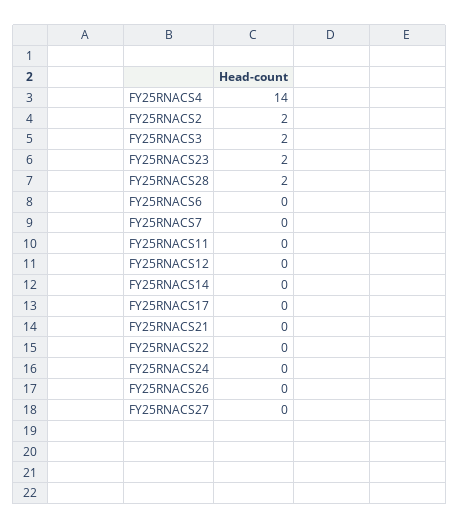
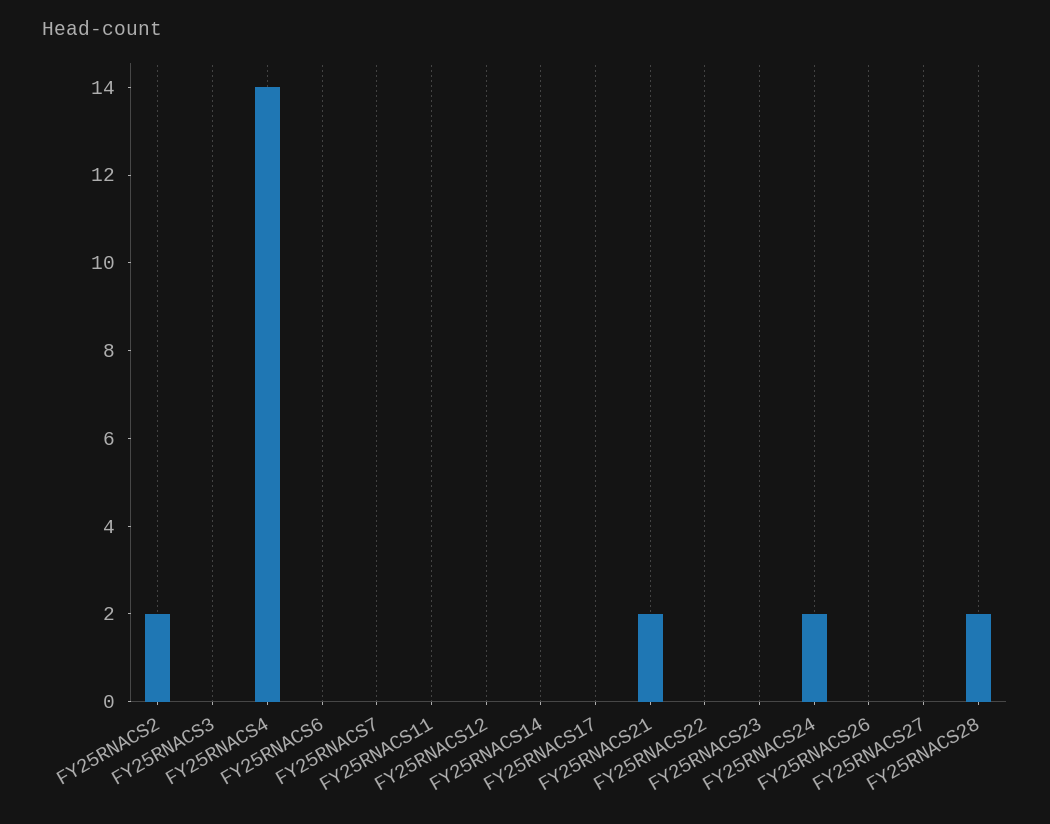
FY25RNACS3: 2 -> 0
FY25RNACS23: 2 -> 0
FY25RNACS21: 0 -> 2
FY25RNACS24: 0 -> 2

